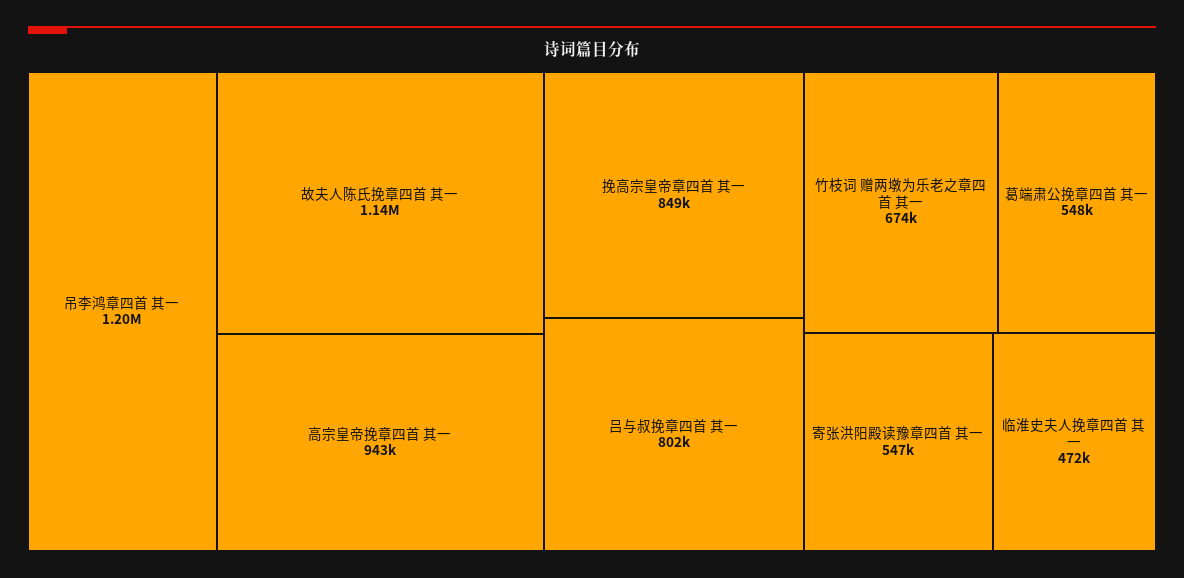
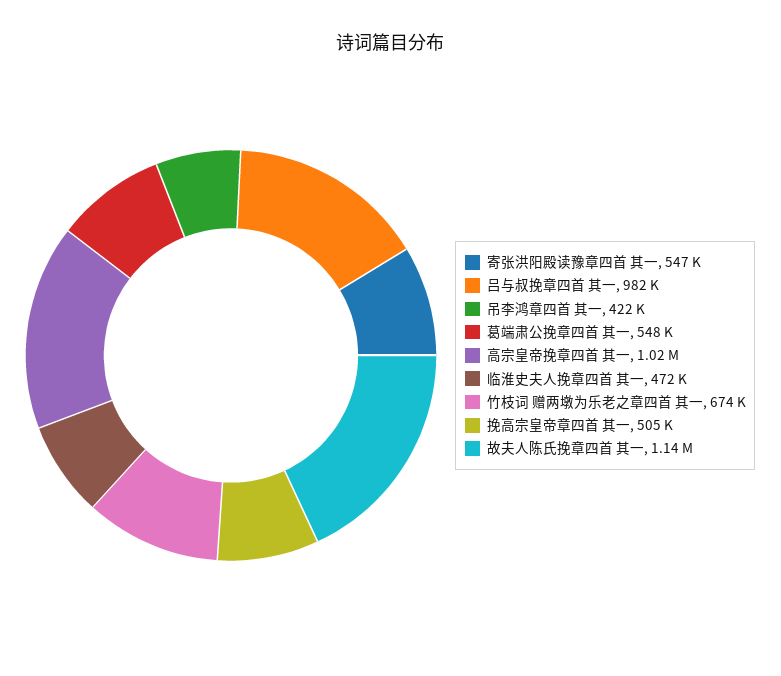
吊李鸿章四首 其一: 1200000 -> 422000
高宗皇帝挽章四首 其一: 943000 -> 1020000
挽高宗皇帝章四首 其一: 849000 -> 505000
吕与叔挽章四首 其一: 802000 -> 982000

